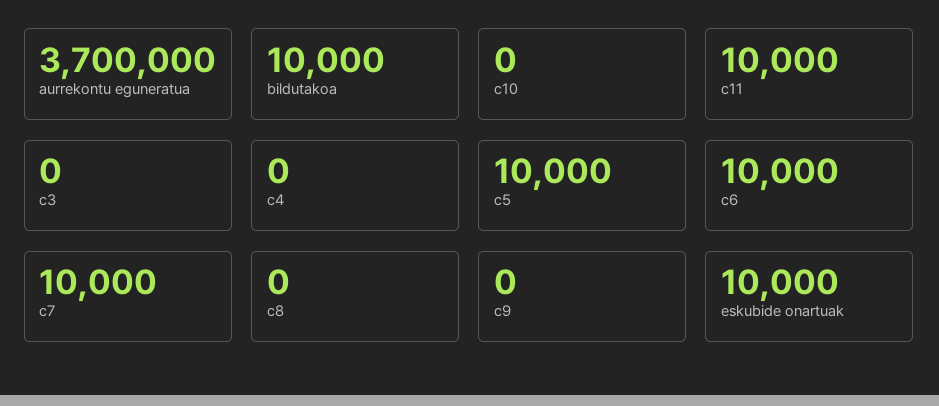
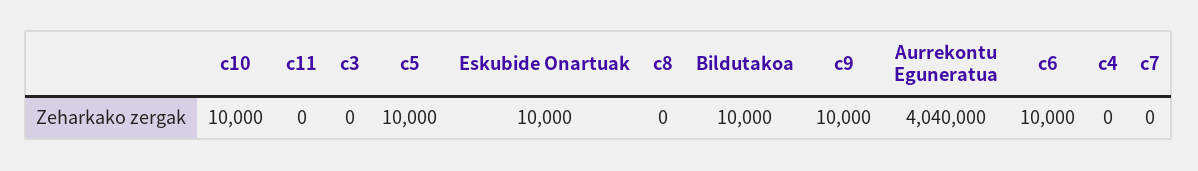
aurrekontu eguneratua: 3700000 -> 4040000
c10: 0 -> 10000
c11: 10000 -> 0
c7: 10000 -> 0
c9: 0 -> 10000

